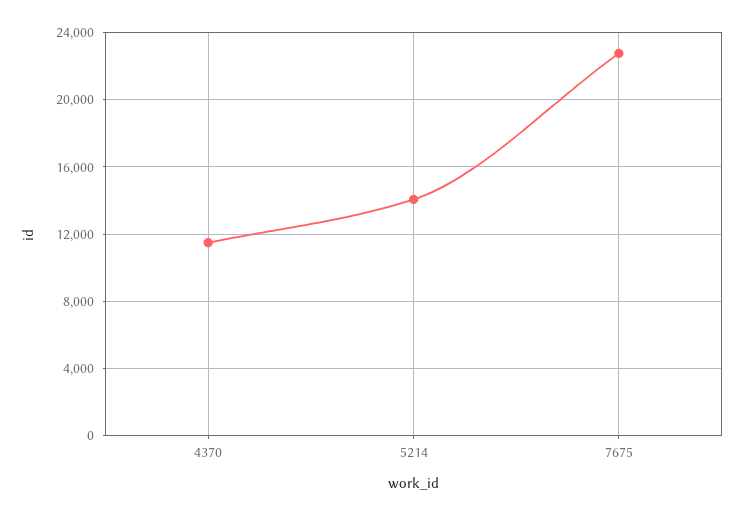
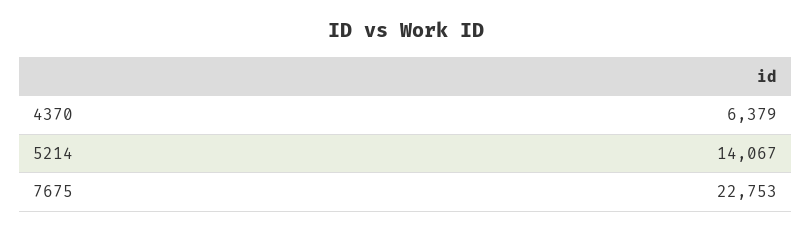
4370: 11500 -> 6379

